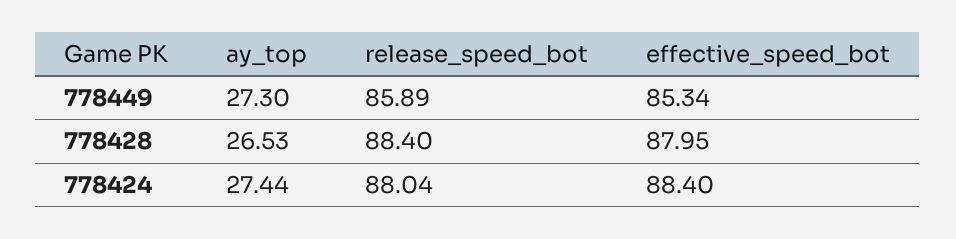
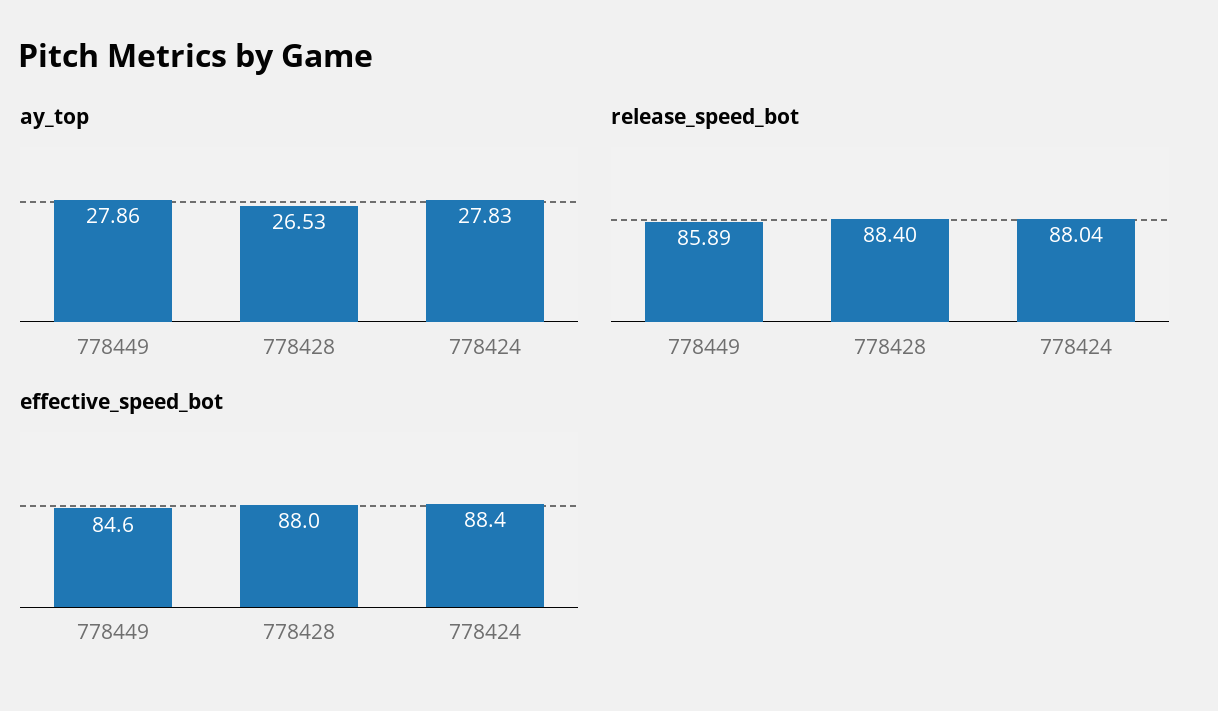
ay_top, 778449: 27.3 -> 27.86
effective_speed_bot, 778449: 85.34 -> 84.6
ay_top, 778424: 27.44 -> 27.83

